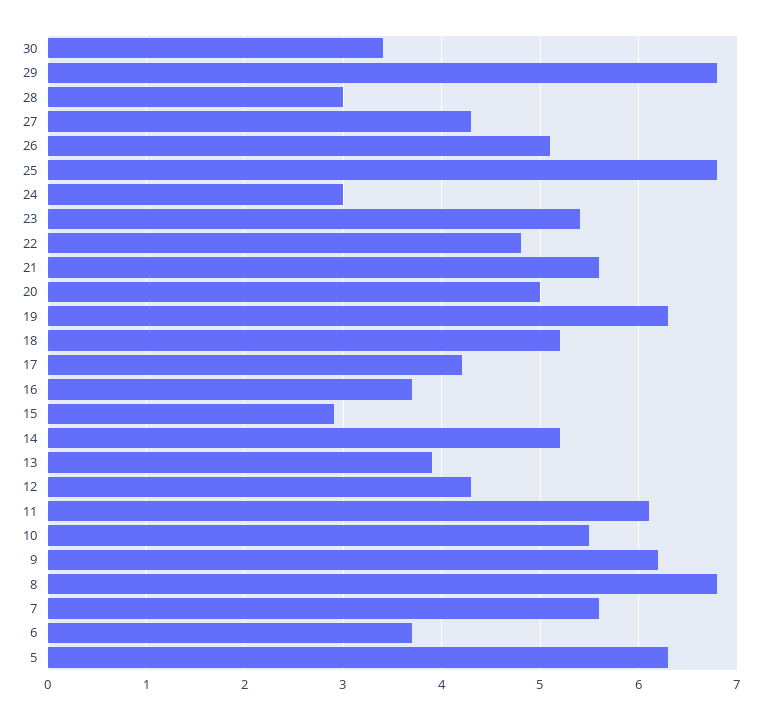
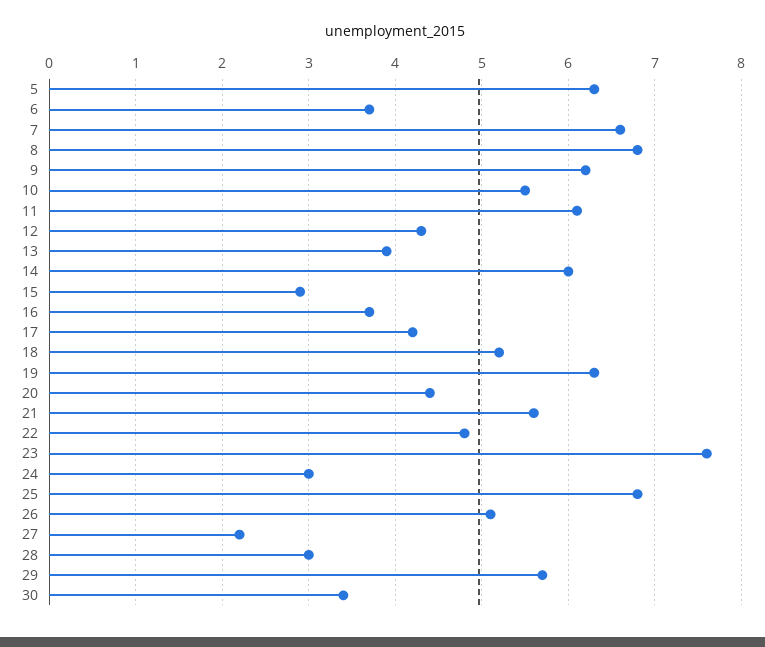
29: 6.8 -> 5.7
27: 4.3 -> 2.2
23: 5.4 -> 7.6
20: 5 -> 4.4
14: 5.2 -> 6
7: 5.6 -> 6.6

